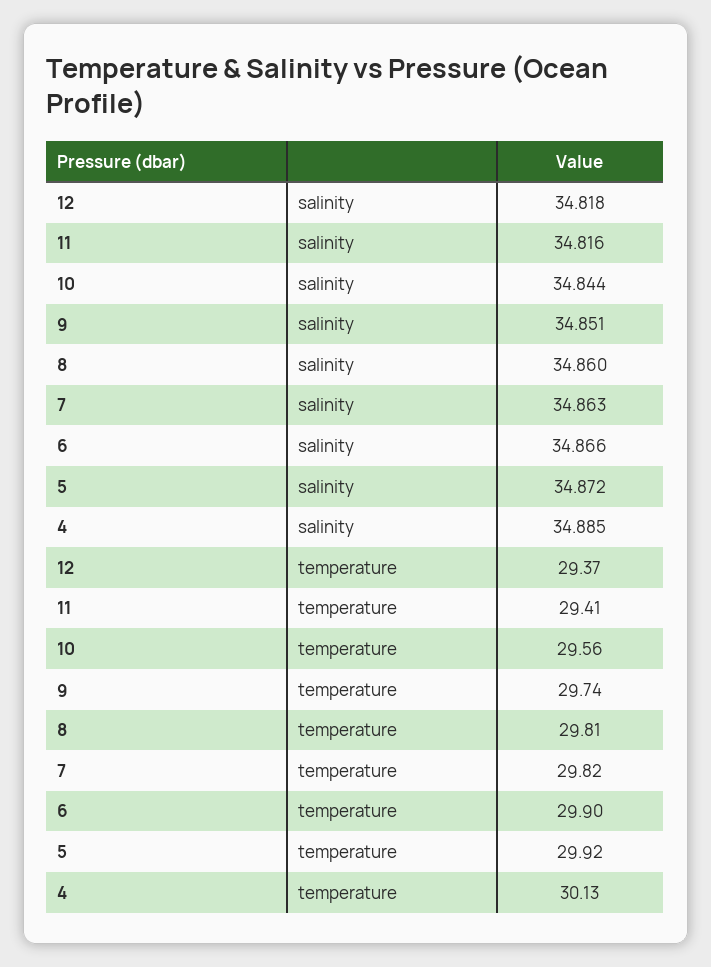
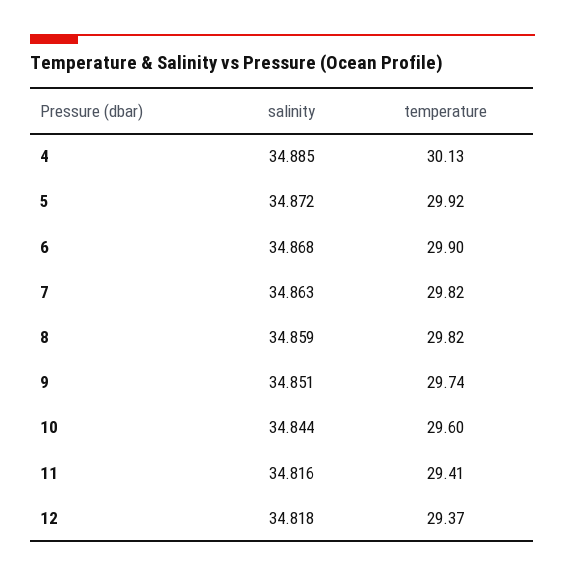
8, salinity: 34.86 -> 34.859
6, salinity: 34.866 -> 34.868
10, temperature: 29.56 -> 29.6
8, temperature: 29.81 -> 29.82

